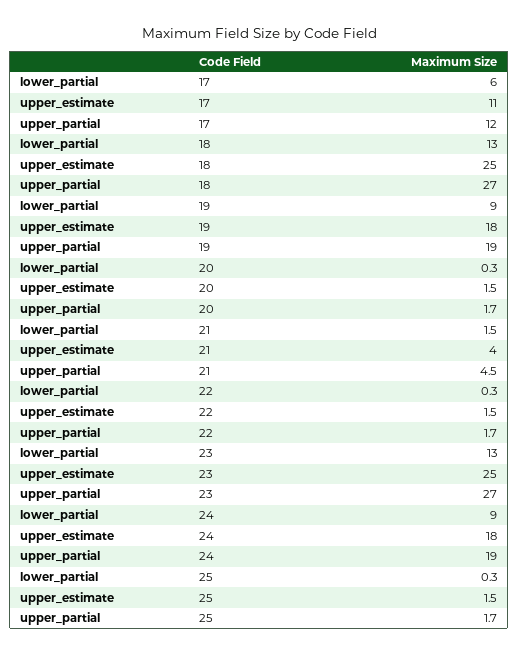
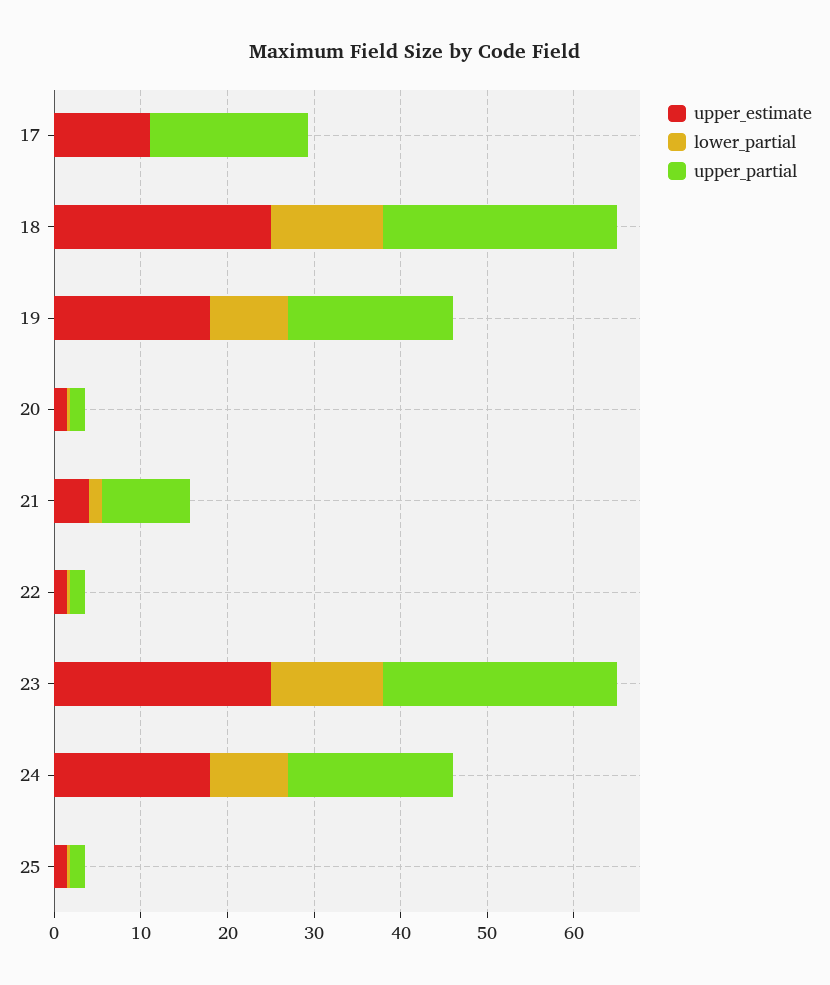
lower_partial, 17: 6 -> 0
upper_partial, 17: 12 -> 18
upper_partial, 21: 4.5 -> 10

